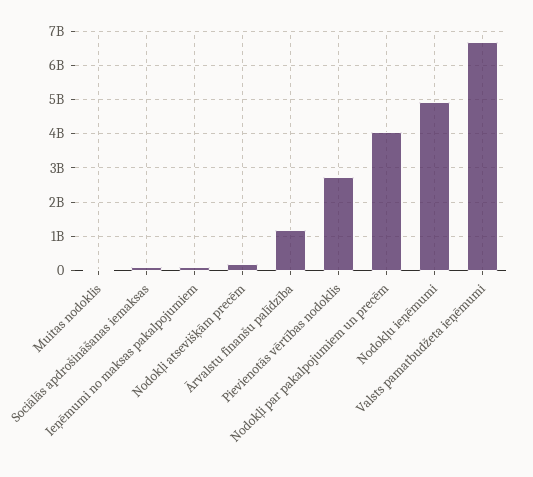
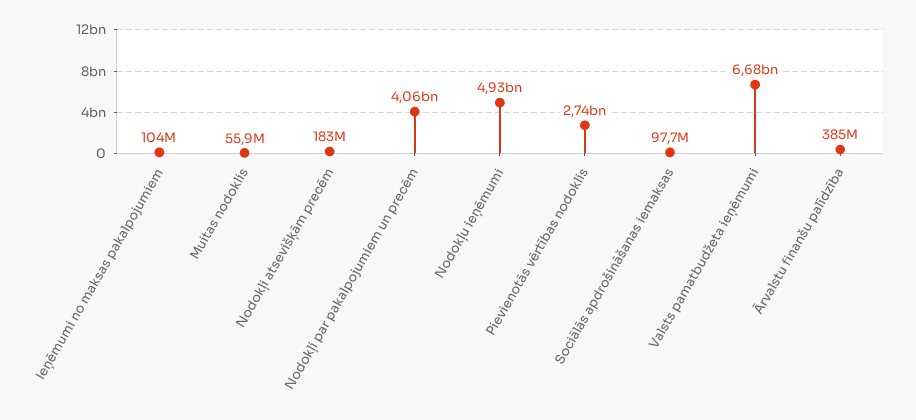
Ārvalstu finanšu palīdzība: 1200000000 -> 385000000

